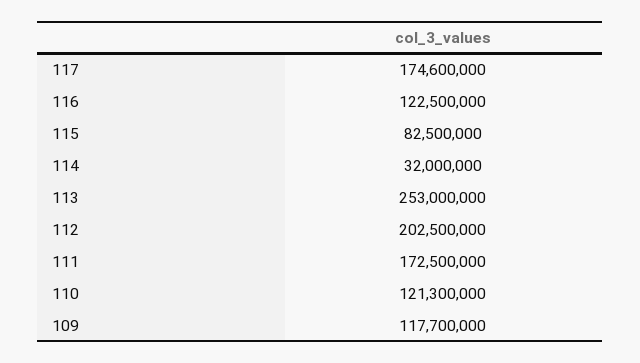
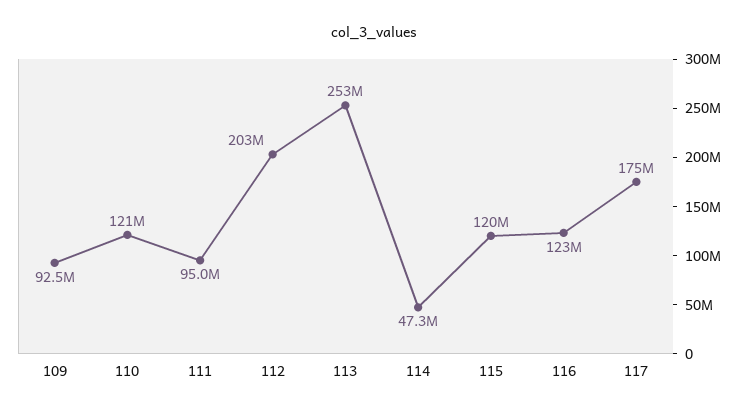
115: 82500000 -> 120000000
114: 32000000 -> 47300000
111: 172500000 -> 95000000
109: 117700000 -> 92500000

